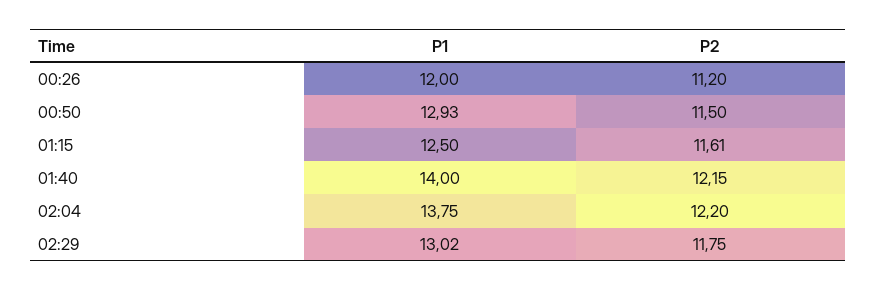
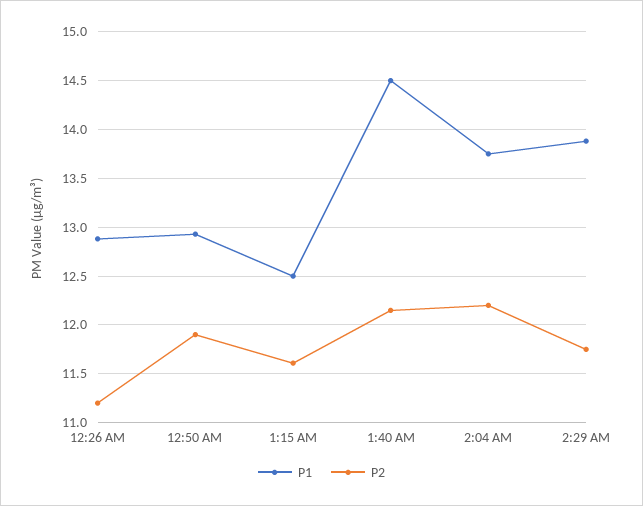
P1, 00:26: 12 -> 12.9
P2, 00:50: 11.5 -> 11.9
P1, 01:40: 14 -> 14.5
P1, 02:29: 13.02 -> 13.9

